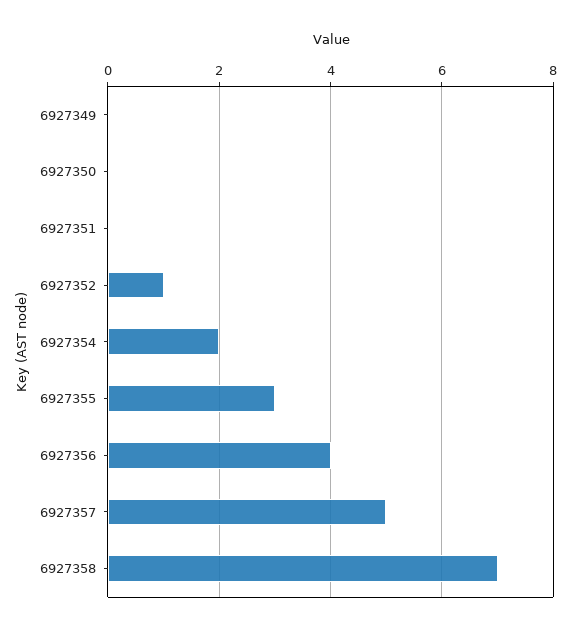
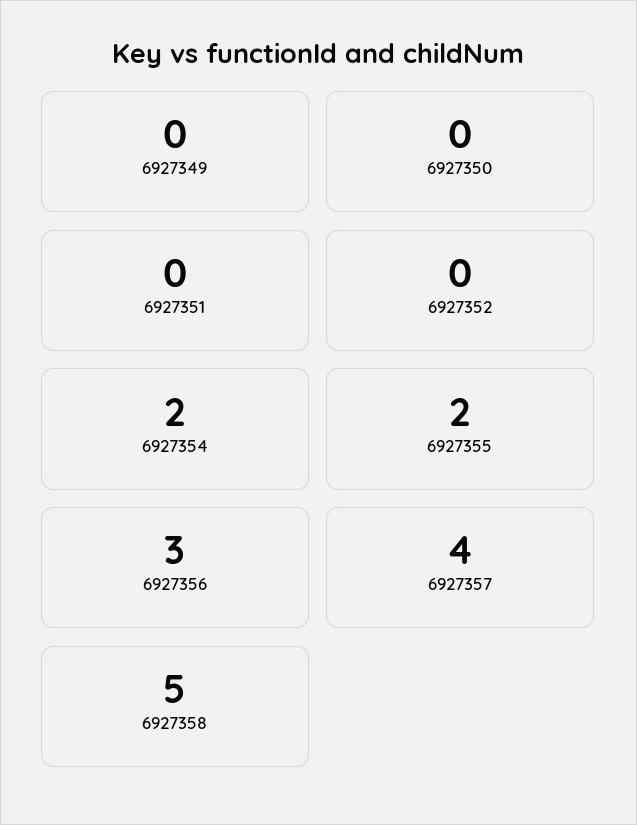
6927352: 1 -> 0
6927355: 3 -> 2
6927356: 4 -> 3
6927357: 5 -> 4
6927358: 7 -> 5

